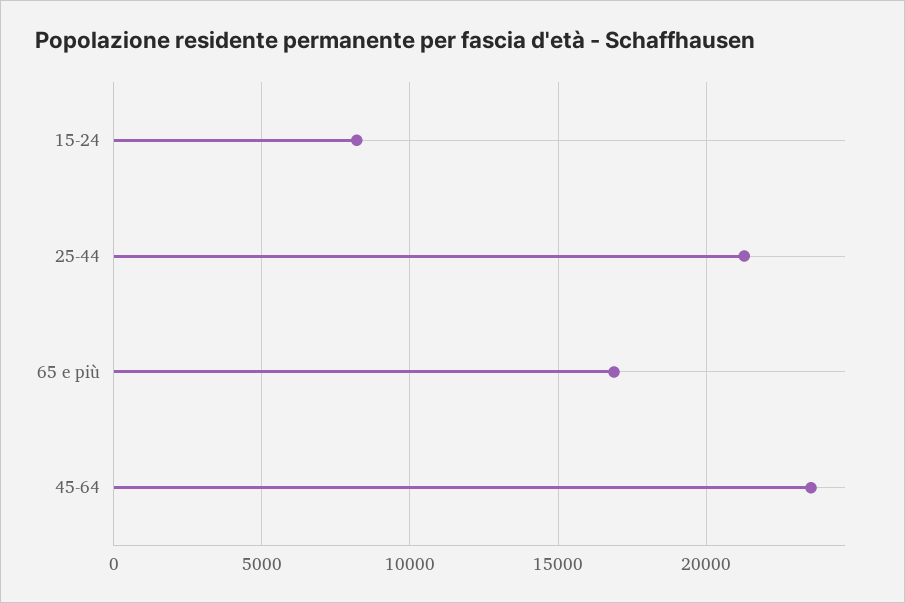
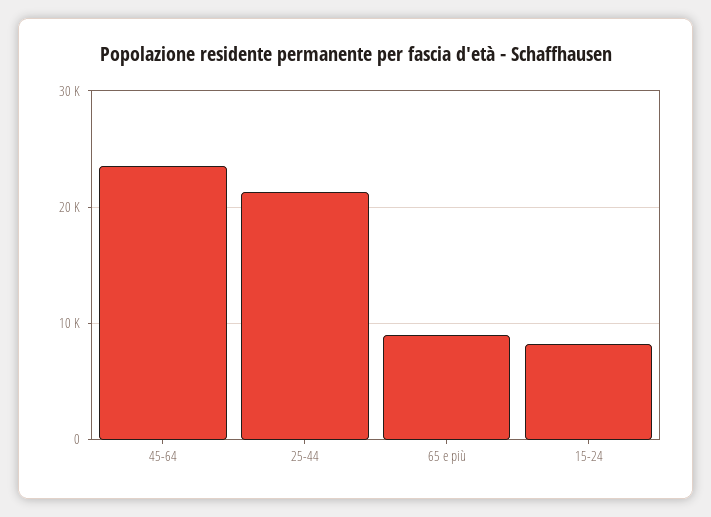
65 e più: 17000 -> 9000

